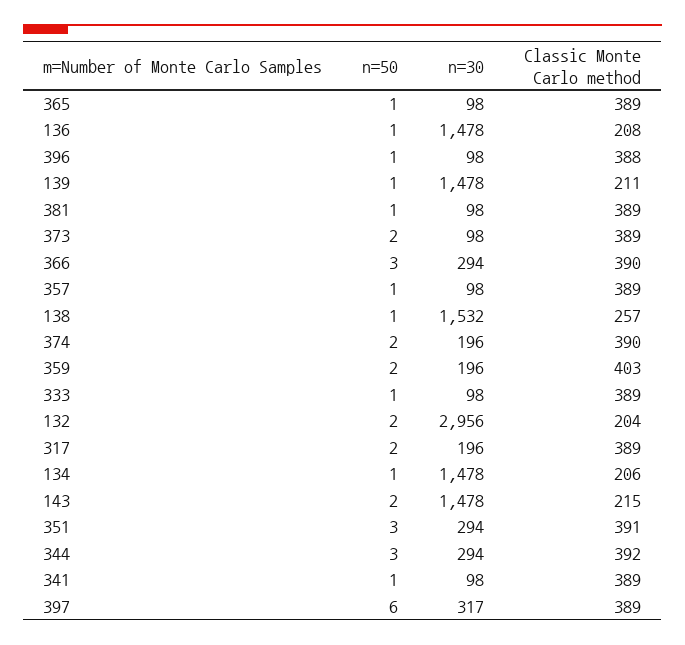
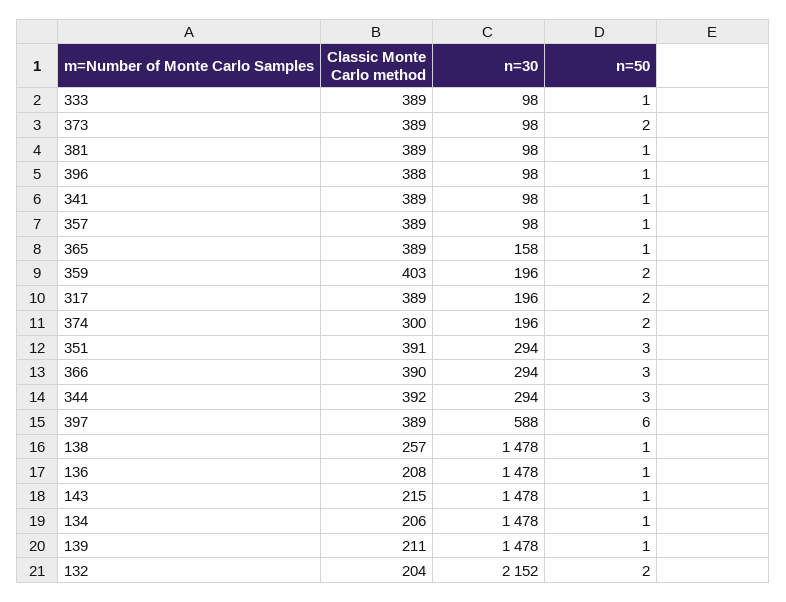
n=30, 365: 98 -> 158
n=30, 138: 1532 -> 1478
Classic Monte Carlo method, 374: 390 -> 300
n=30, 132: 2956 -> 2152
n=50, 143: 2 -> 1
n=30, 397: 317 -> 588

